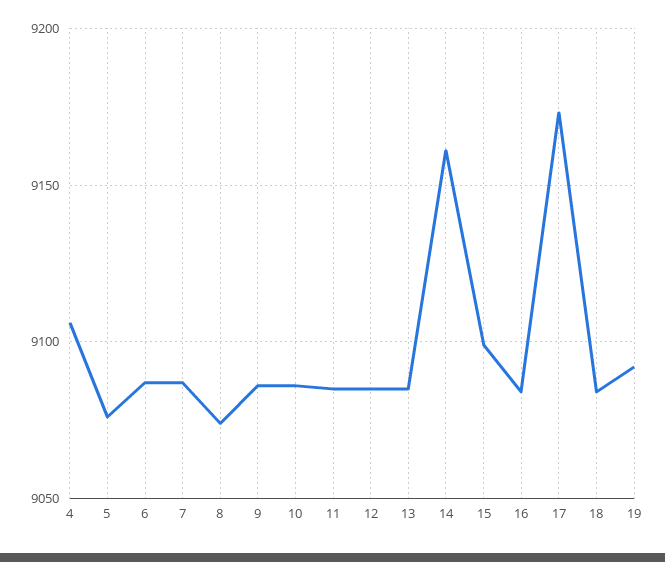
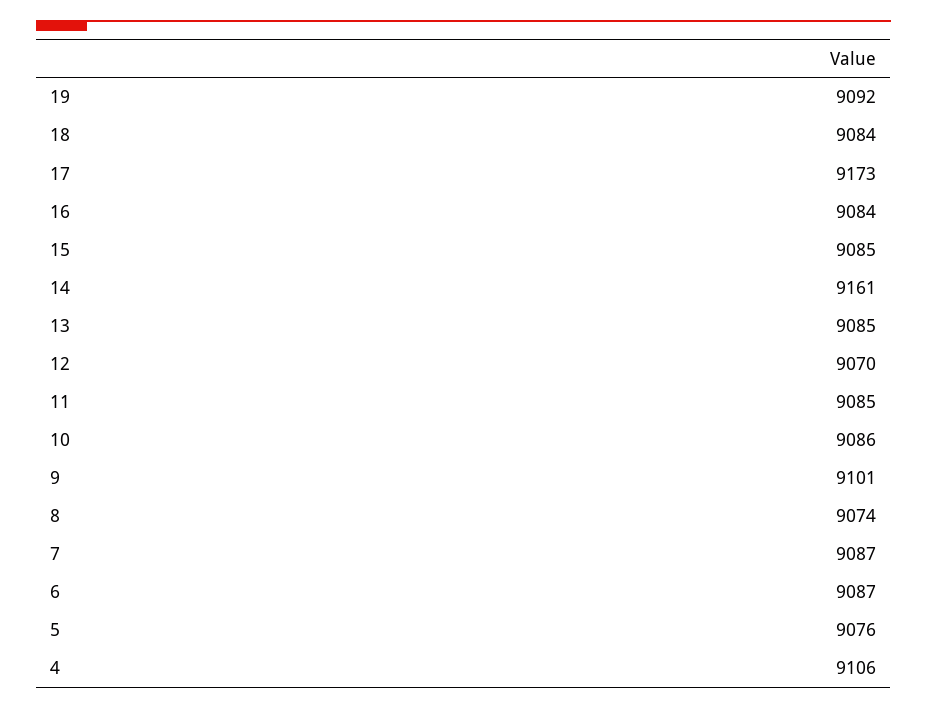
9: 9085 -> 9101
12: 9085 -> 9070
15: 9100 -> 9085

